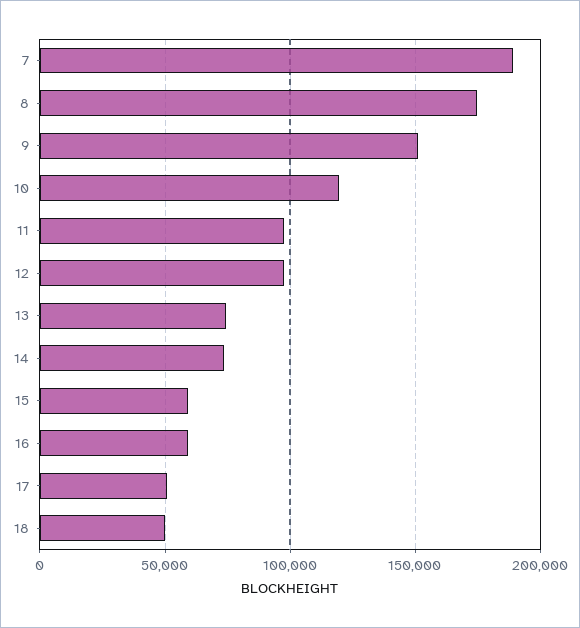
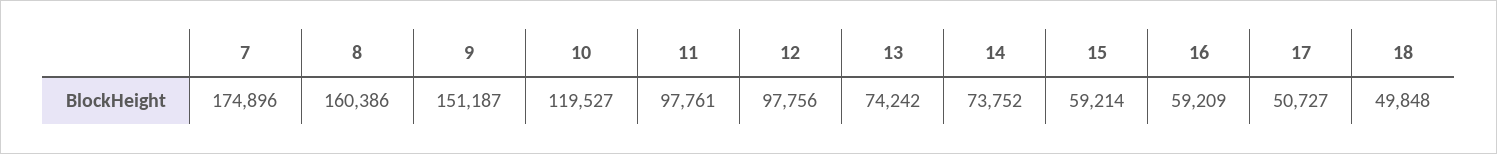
7: 190000 -> 174896
8: 175000 -> 160386

